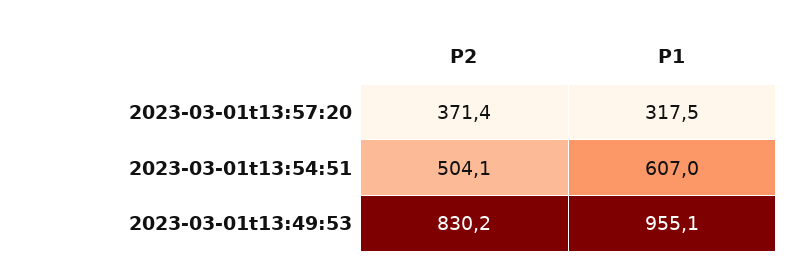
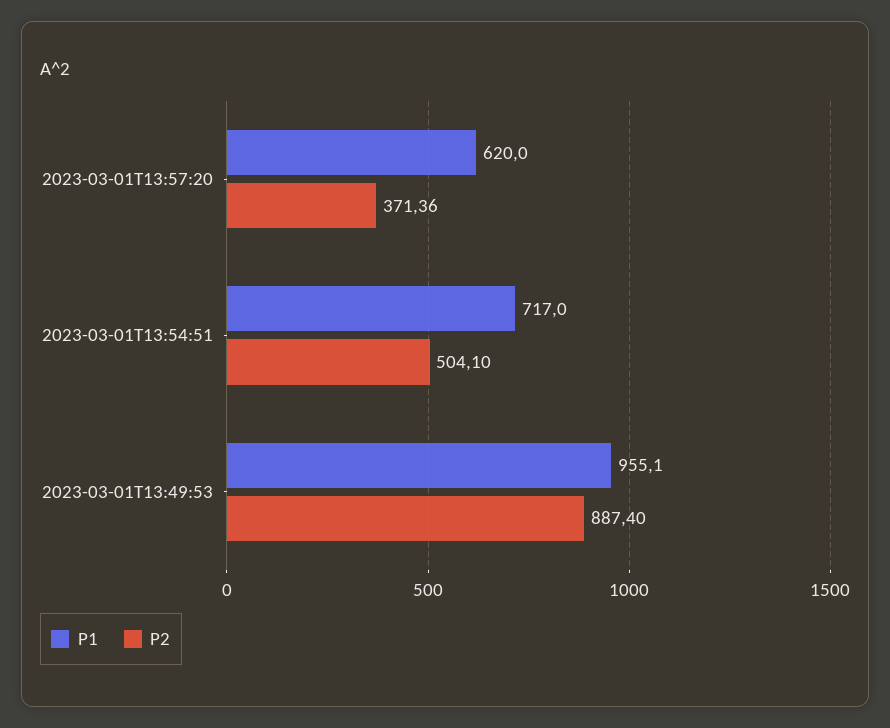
P1, 2023-03-01t13:57:20: 317.5 -> 620
P1, 2023-03-01t13:54:51: 607 -> 717
P2, 2023-03-01t13:49:53: 830.2 -> 887.4

